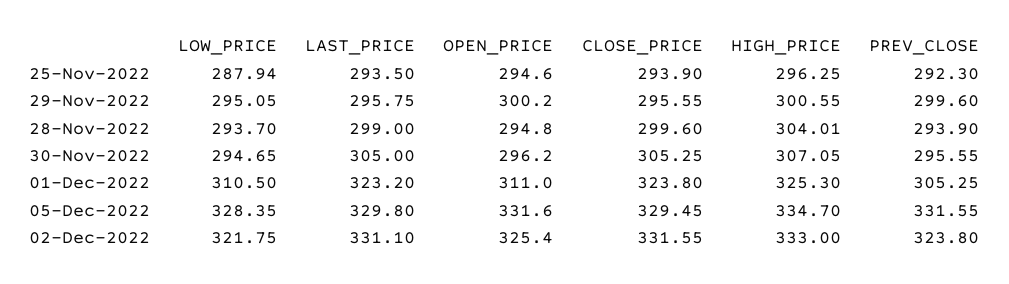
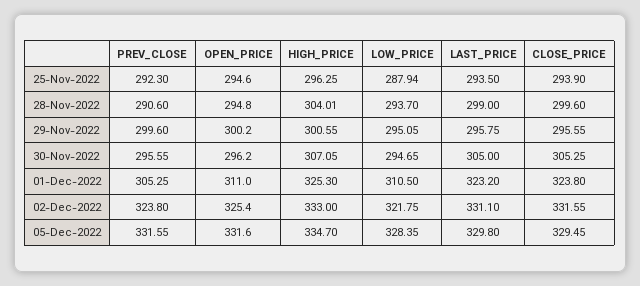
PREV_CLOSE, 28-Nov-2022: 293.9 -> 290.6

